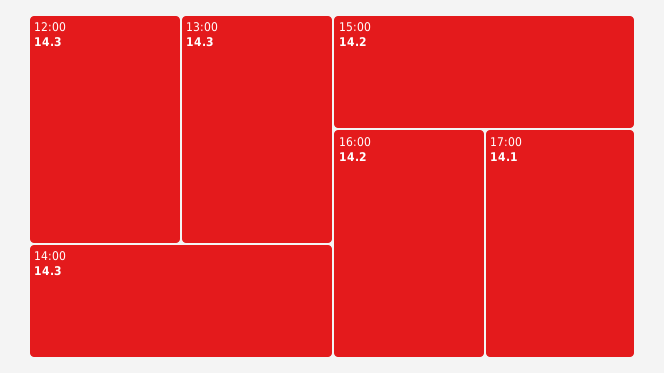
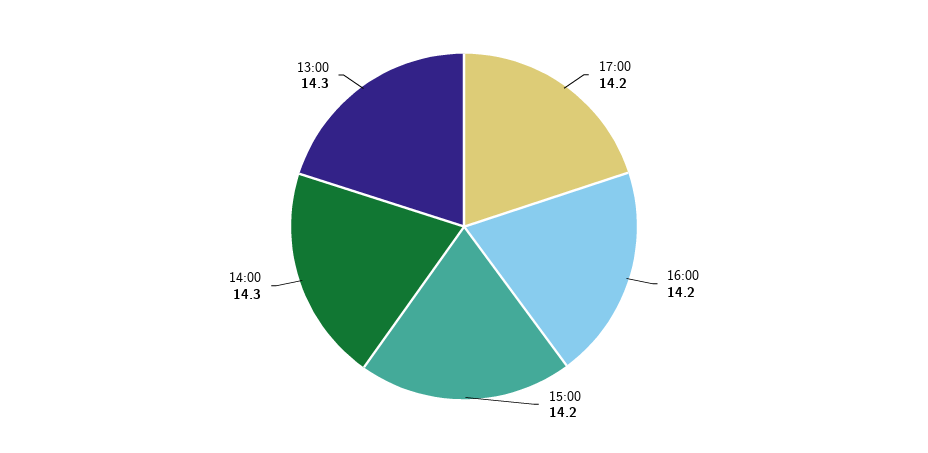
12:00: 14.3 -> none
17:00: 14.1 -> 14.2

